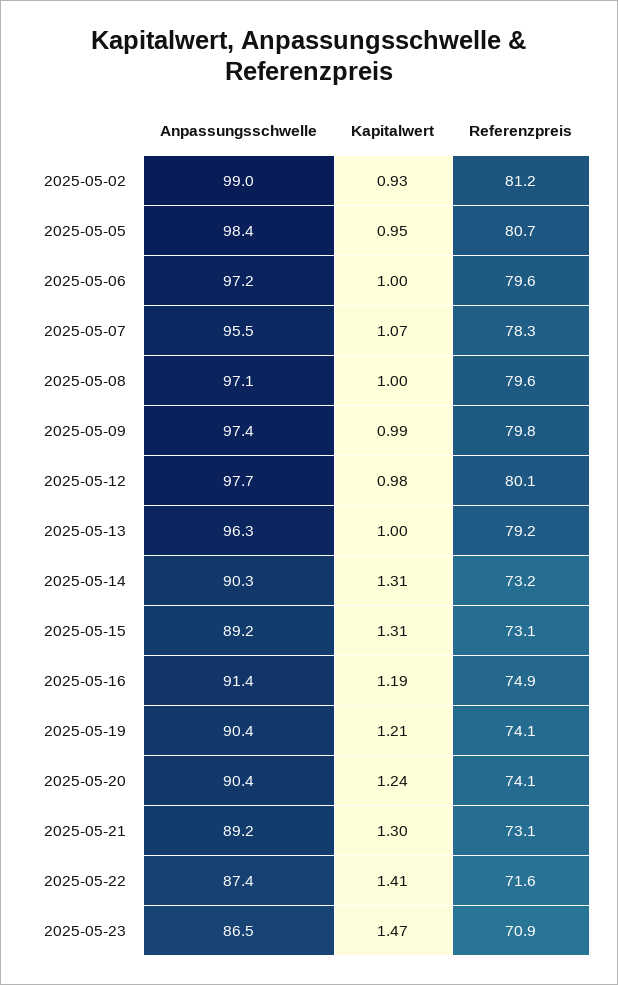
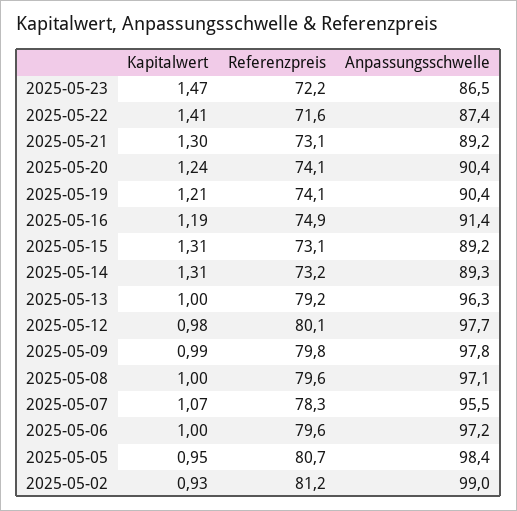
Anpassungsschwelle, 2025-05-09: 97.4 -> 97.8
Anpassungsschwelle, 2025-05-14: 90.3 -> 89.3
Referenzpreis, 2025-05-23: 70.9 -> 72.2

